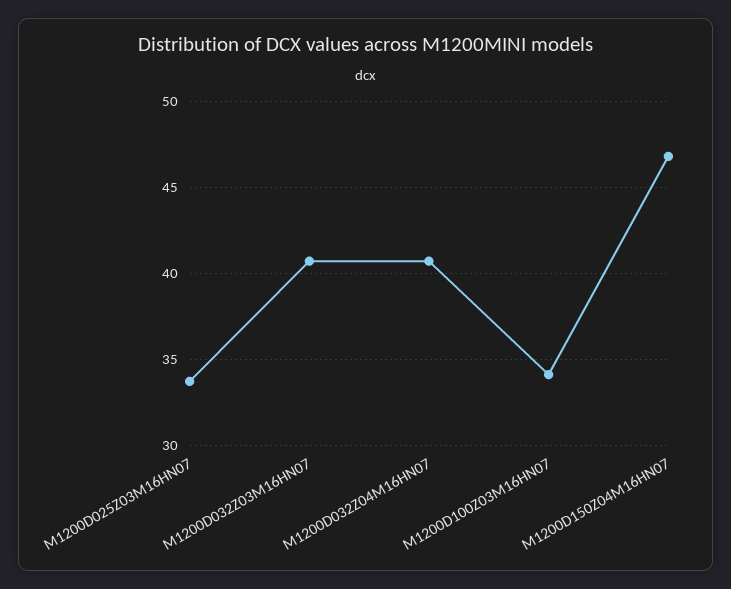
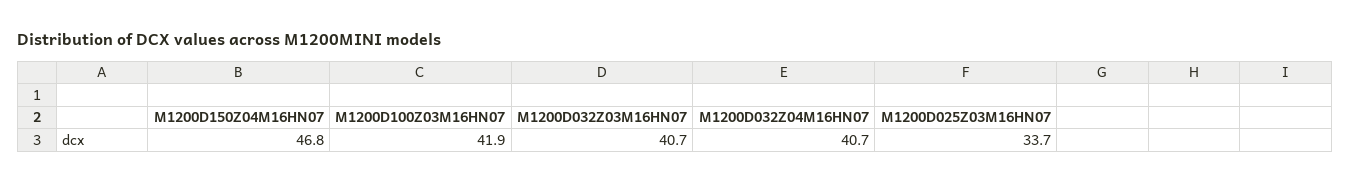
M1200D100Z03M16HN07: 34 -> 41.9

